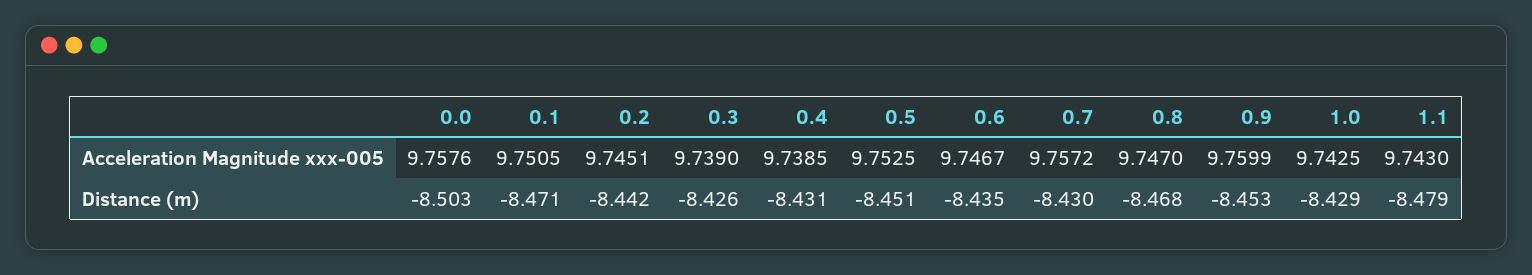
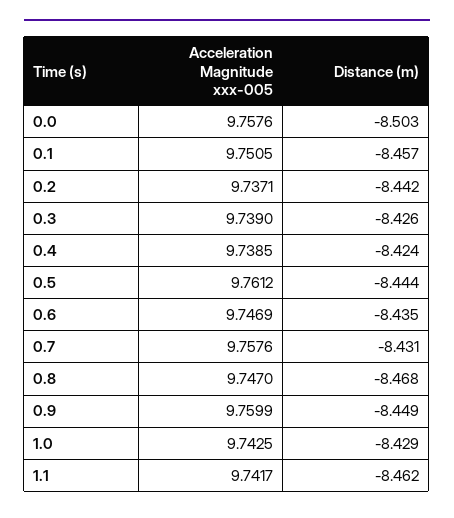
0.2, Acceleration Magnitude xxx-005: 9.7451 -> 9.7371
0.5, Acceleration Magnitude xxx-005: 9.7525 -> 9.7612
0.6, Acceleration Magnitude xxx-005: 9.7467 -> 9.7469
0.7, Acceleration Magnitude xxx-005: 9.7572 -> 9.7576
1.1, Acceleration Magnitude xxx-005: 9.743 -> 9.7417
0.1, Distance (m): -8.471 -> -8.457
0.4, Distance (m): -8.431 -> -8.424
0.5, Distance (m): -8.451 -> -8.444
0.7, Distance (m): -8.43 -> -8.431
0.9, Distance (m): -8.453 -> -8.449
1.1, Distance (m): -8.479 -> -8.462

